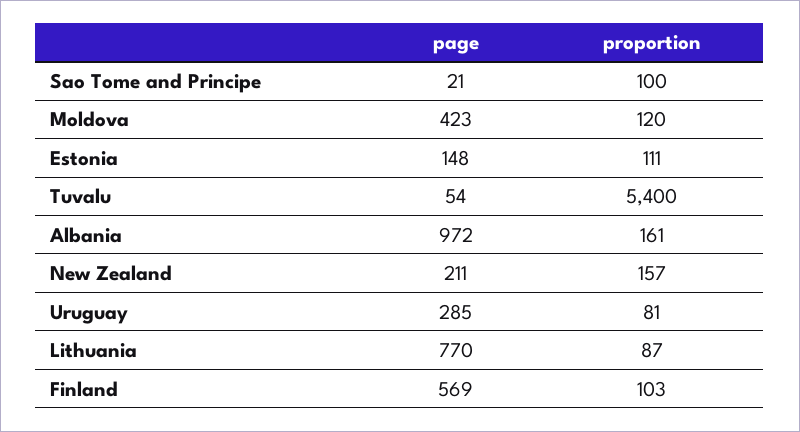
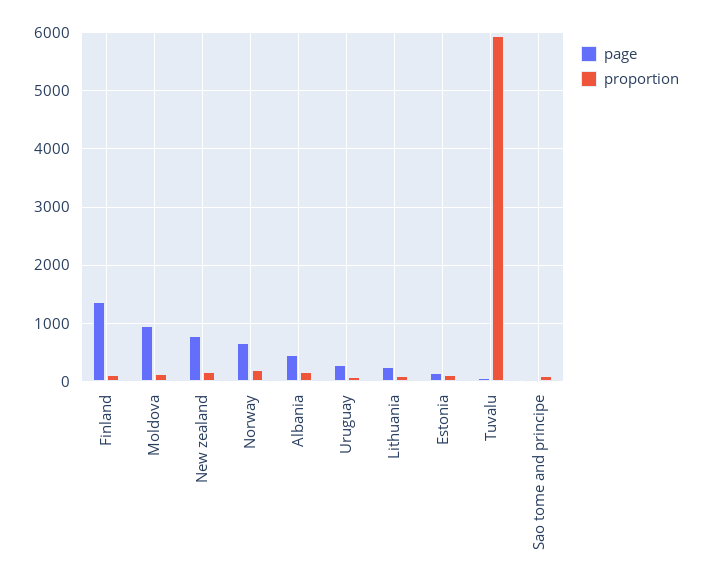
page, Moldova: 423 -> 1000
proportion, Tuvalu: 5400 -> 6000
page, Albania: 972 -> 400
page, New Zealand: 211 -> 800
page, Lithuania: 770 -> 200
page, Finland: 569 -> 1400
page, Norway: none -> 600
proportion, Norway: none -> 200

